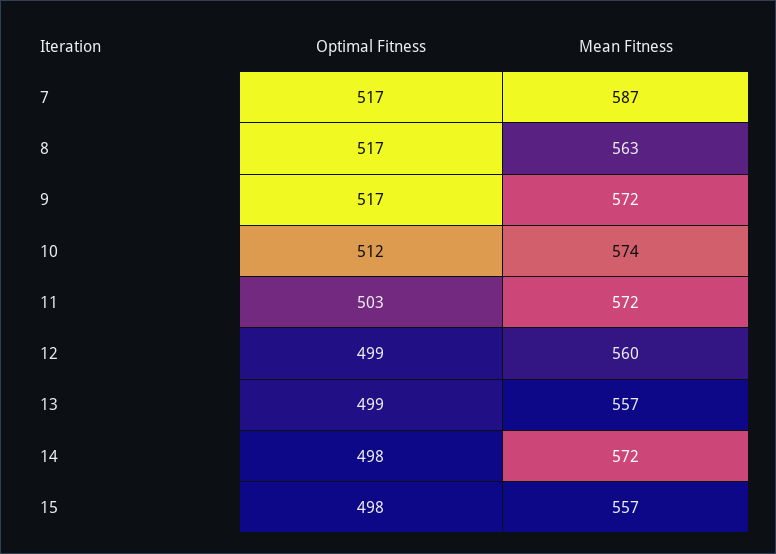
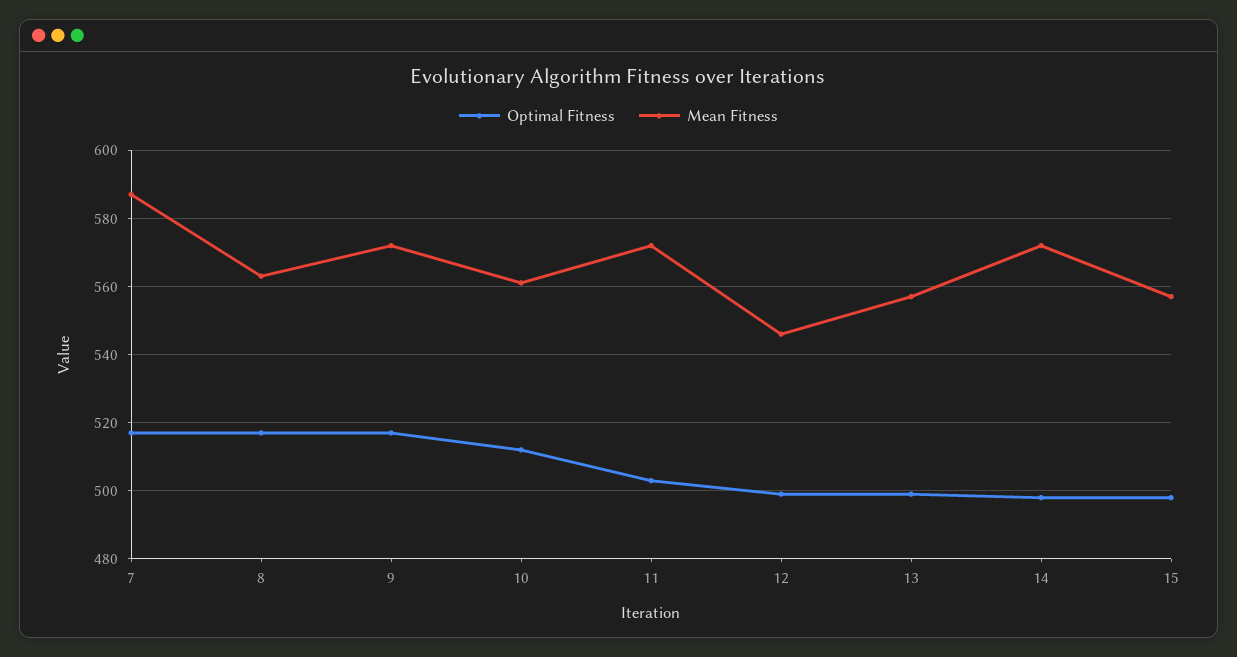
Mean Fitness, 10: 574 -> 560
Mean Fitness, 12: 560 -> 545

